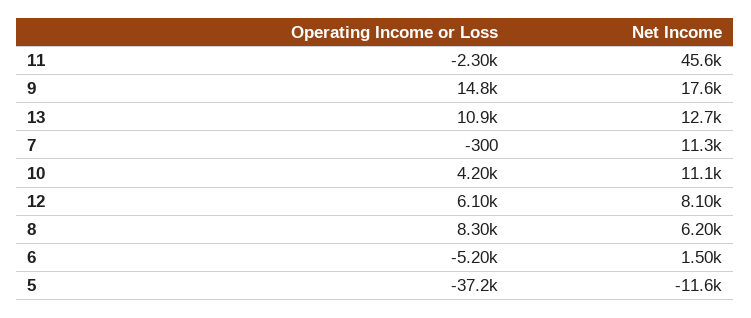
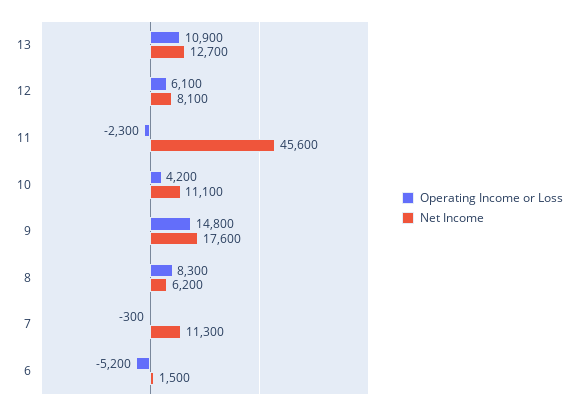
Operating Income or Loss, 5: -37200 -> none
Net Income, 5: -11600 -> none

